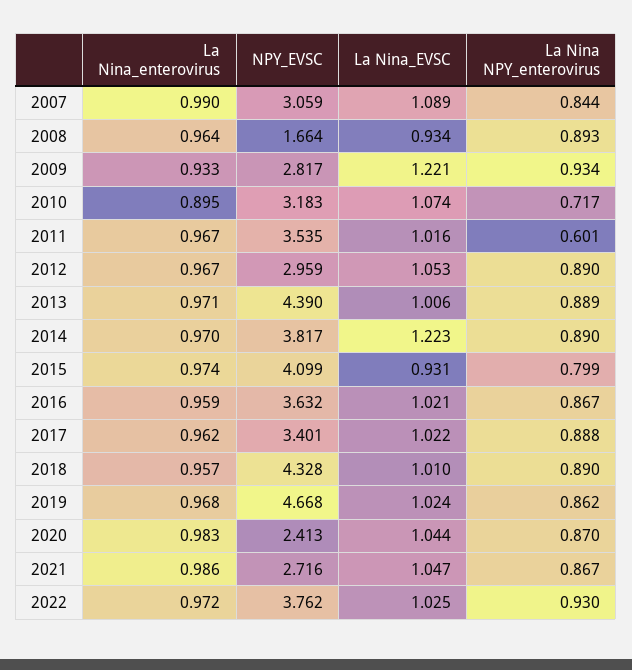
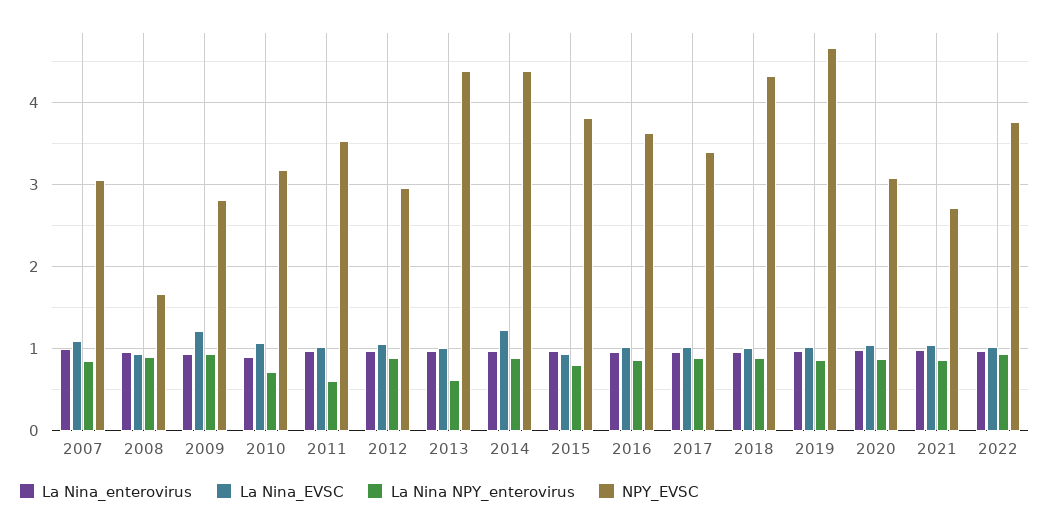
La Nina NPY_enterovirus, 2013: 0.889 -> 0.6
NPY_EVSC, 2014: 3.817 -> 4.4
NPY_EVSC, 2015: 4.099 -> 3.8
NPY_EVSC, 2020: 2.413 -> 3.1

